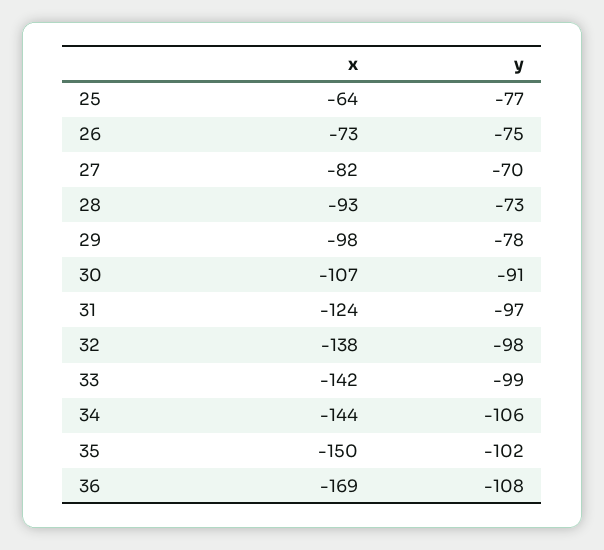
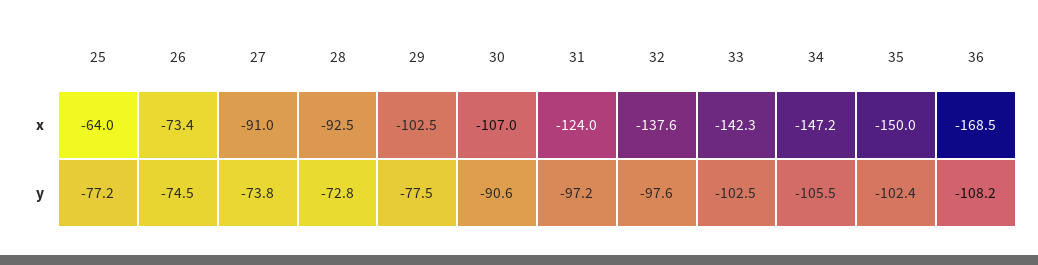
x, 27: -82 -> -91
y, 27: -70 -> -73.8
x, 29: -98 -> -102.5
y, 33: -99 -> -102.5
x, 34: -144 -> -147.2

